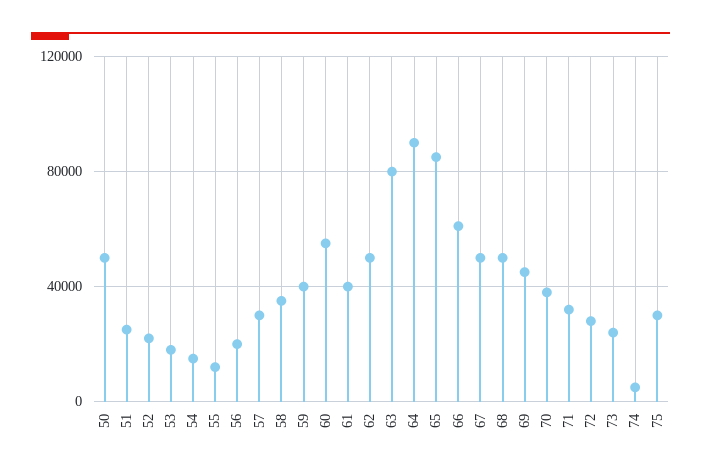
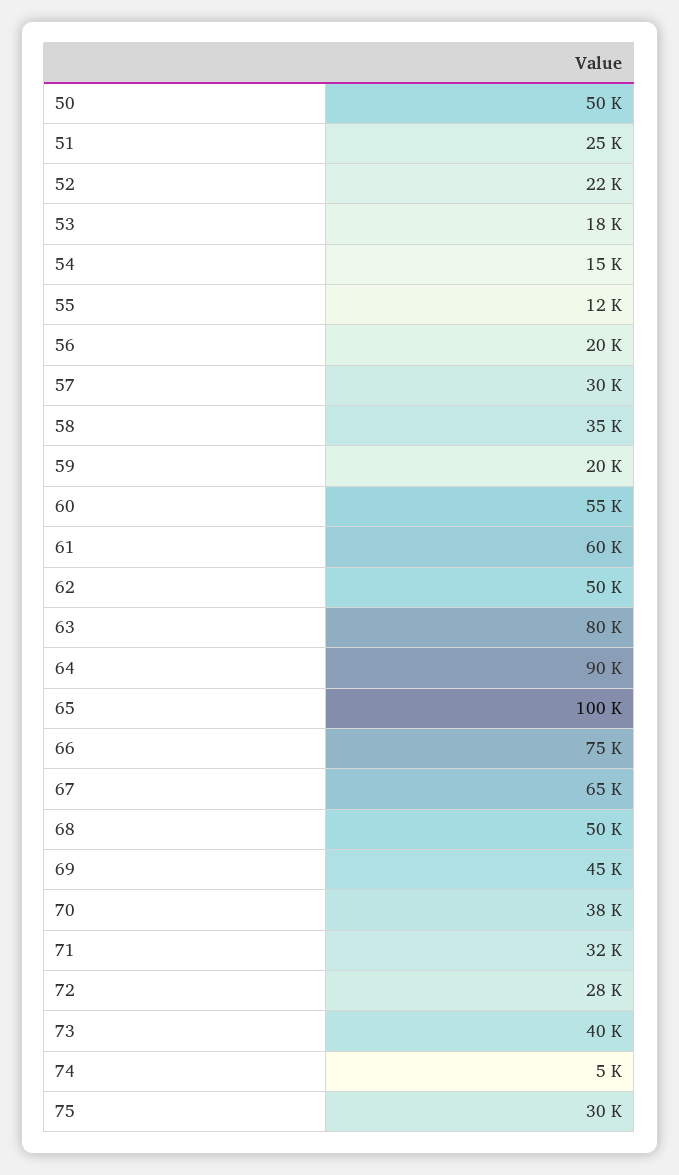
59: 40000 -> 20000
61: 40000 -> 60000
65: 85000 -> 100000
66: 60000 -> 75000
67: 50000 -> 65000
73: 25000 -> 40000

